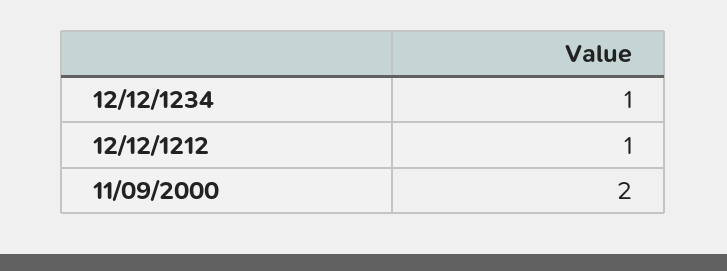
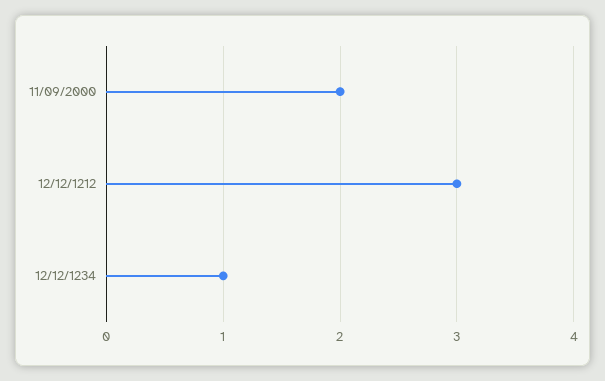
12/12/1212: 1 -> 3

